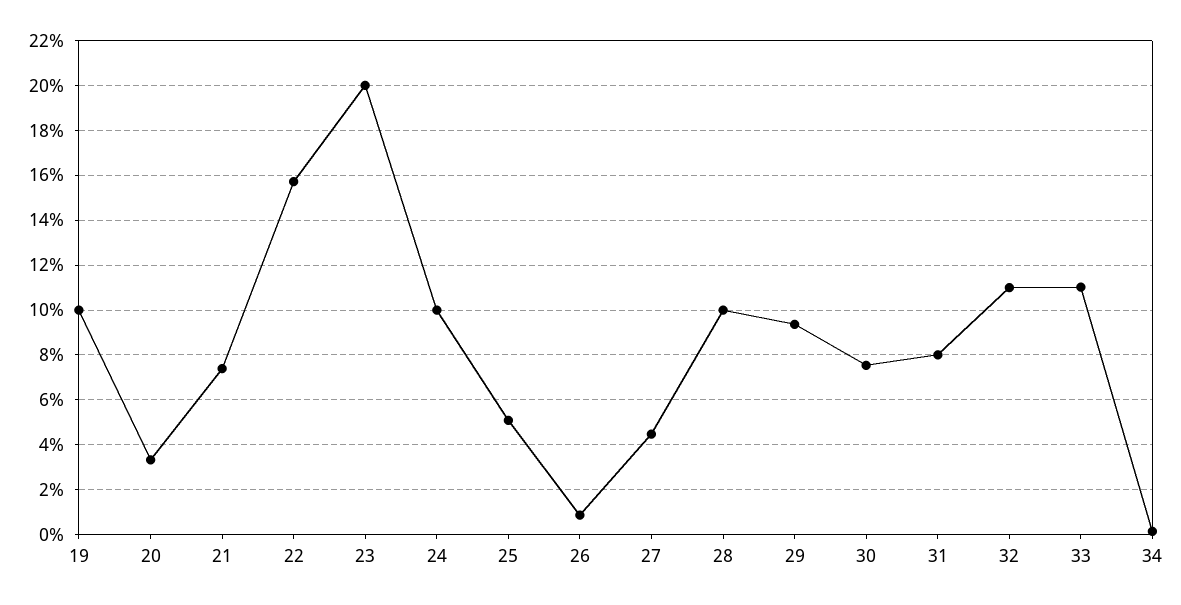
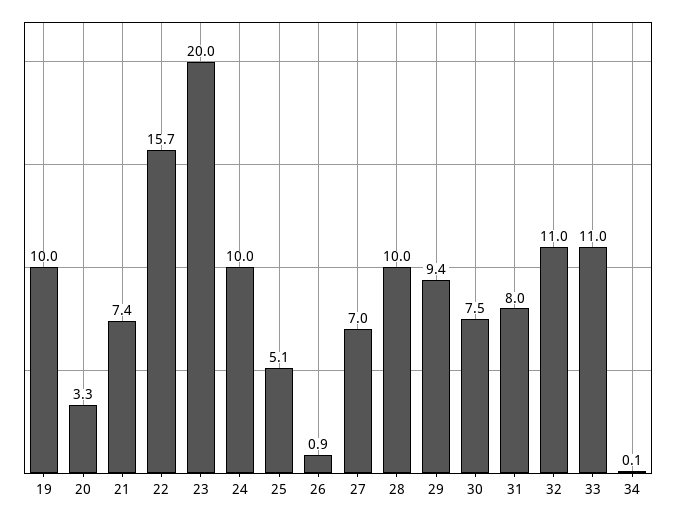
27: 4.5 -> 7

